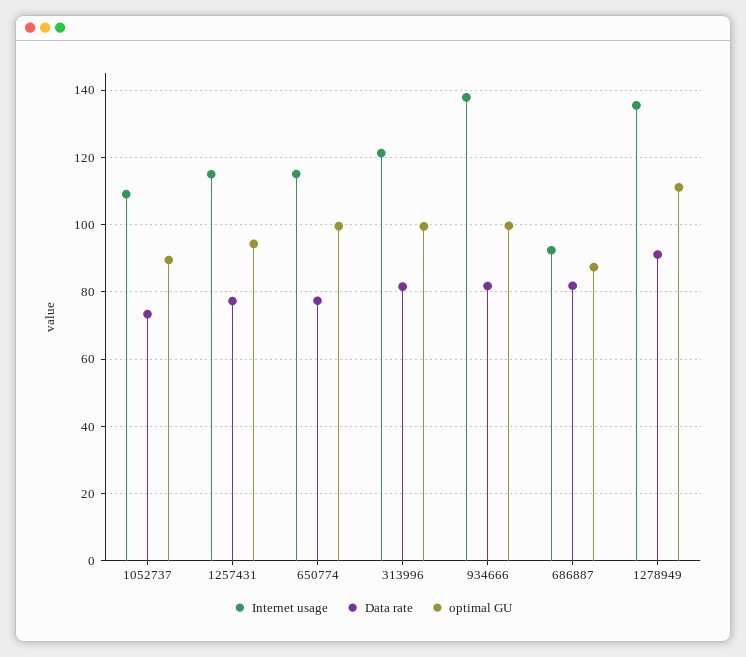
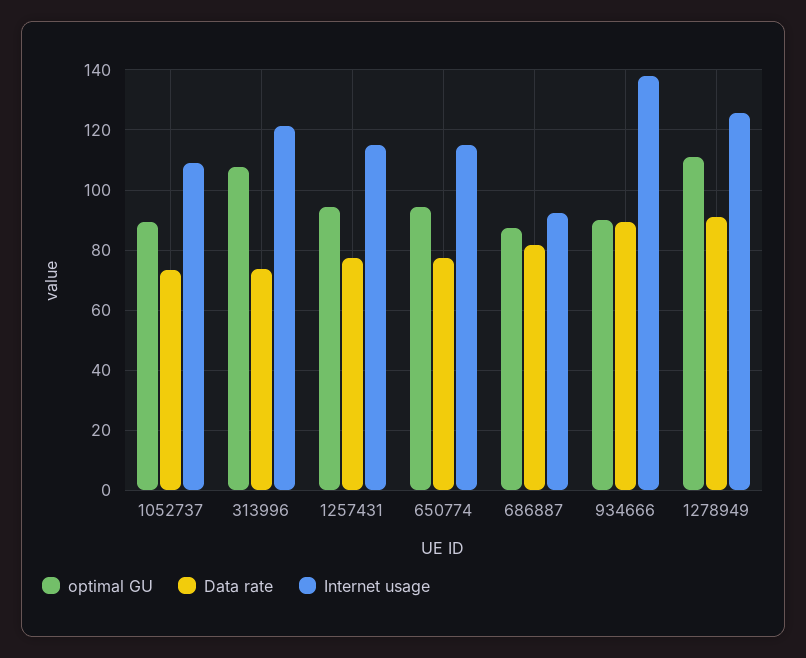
optimal GU, 650774: 100 -> 94
Data rate, 313996: 82 -> 74
optimal GU, 313996: 100 -> 108
Data rate, 934666: 82 -> 90
optimal GU, 934666: 100 -> 90
Internet usage, 1278949: 136 -> 126

